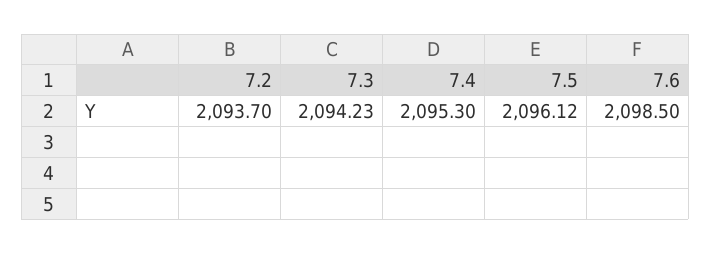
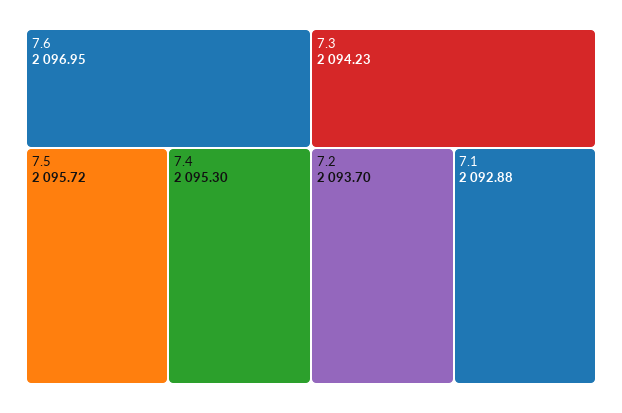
7.5: 2096.12 -> 2095.72
7.6: 2098.5 -> 2096.95
7.1: none -> 2092.88

